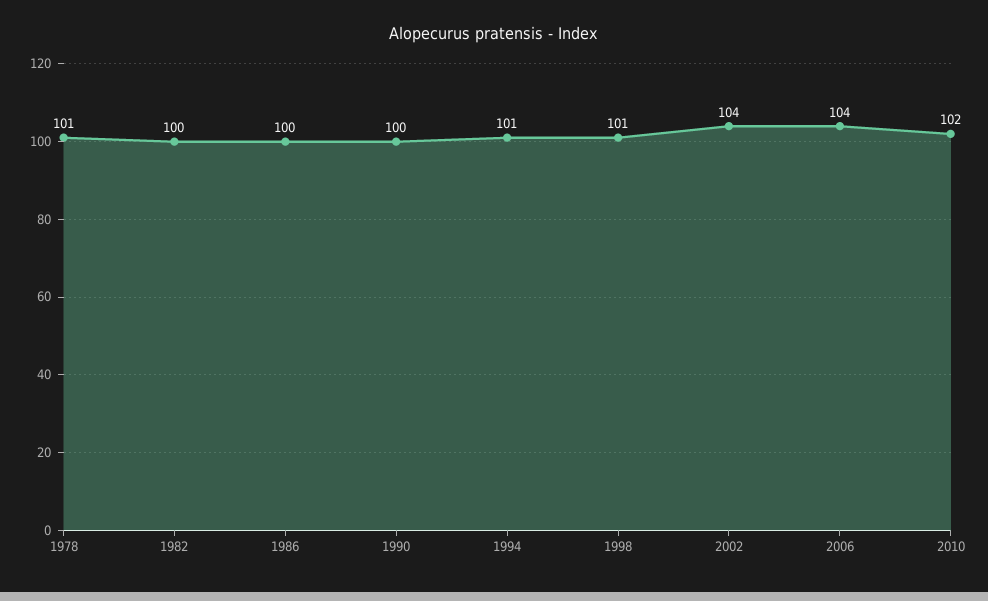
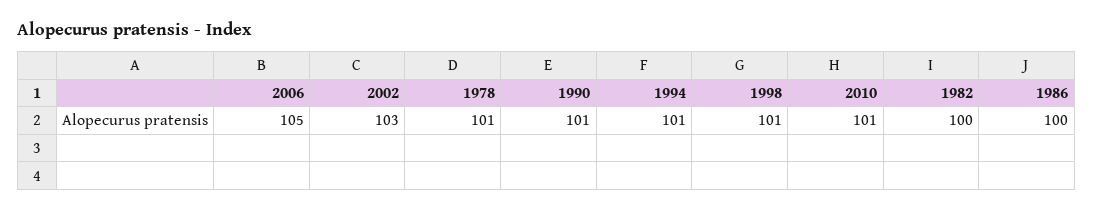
1990: 100 -> 101
2002: 104 -> 103
2006: 104 -> 105
2010: 102 -> 101

